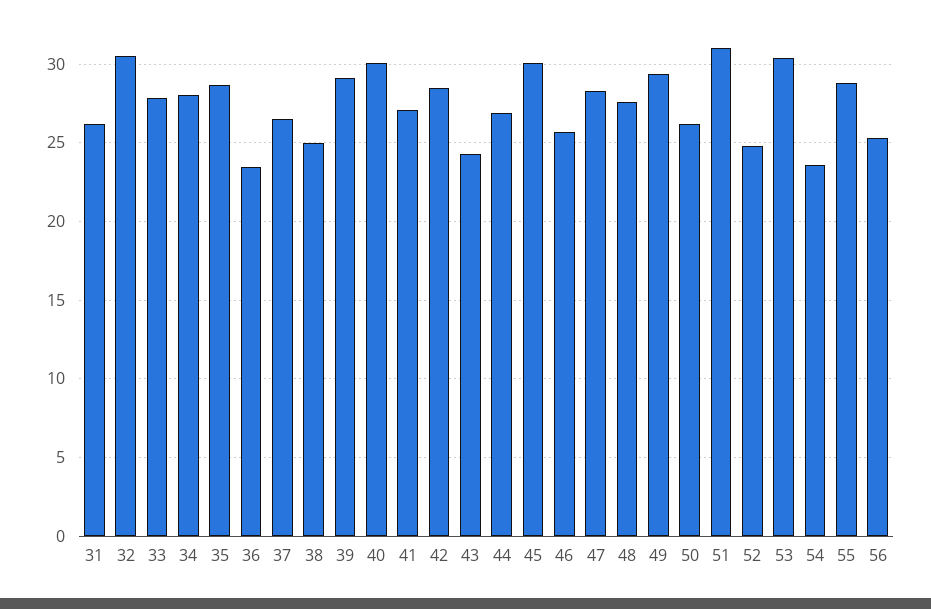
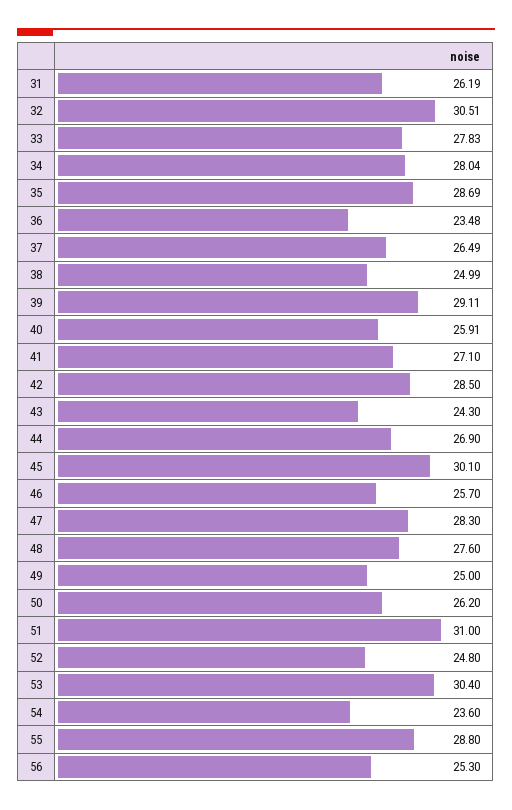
40: 30 -> 25.91
49: 29.5 -> 25

